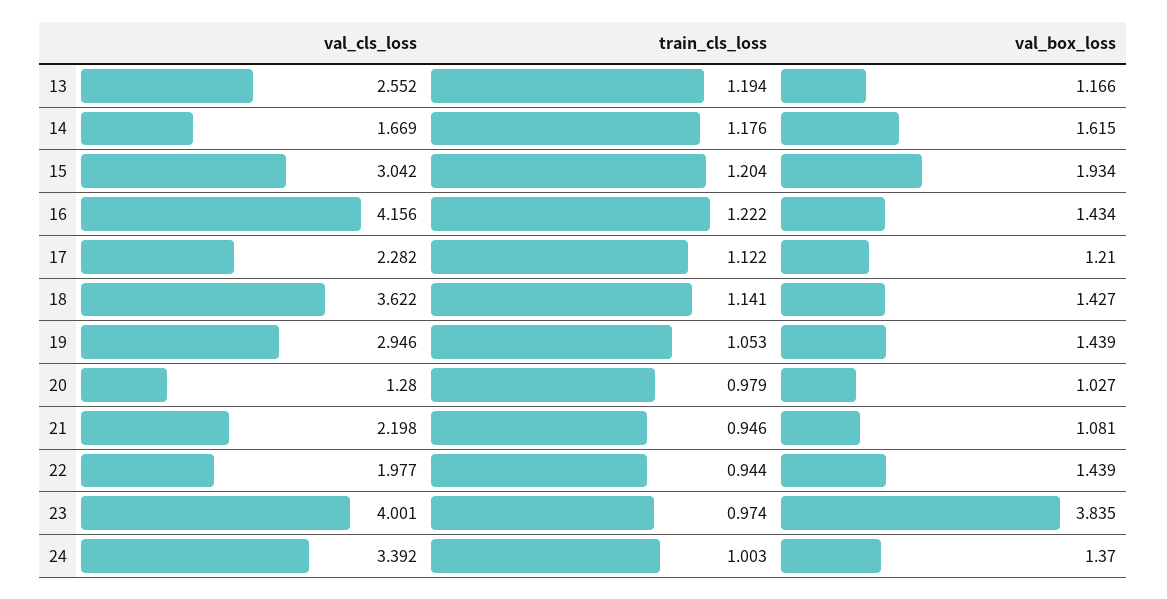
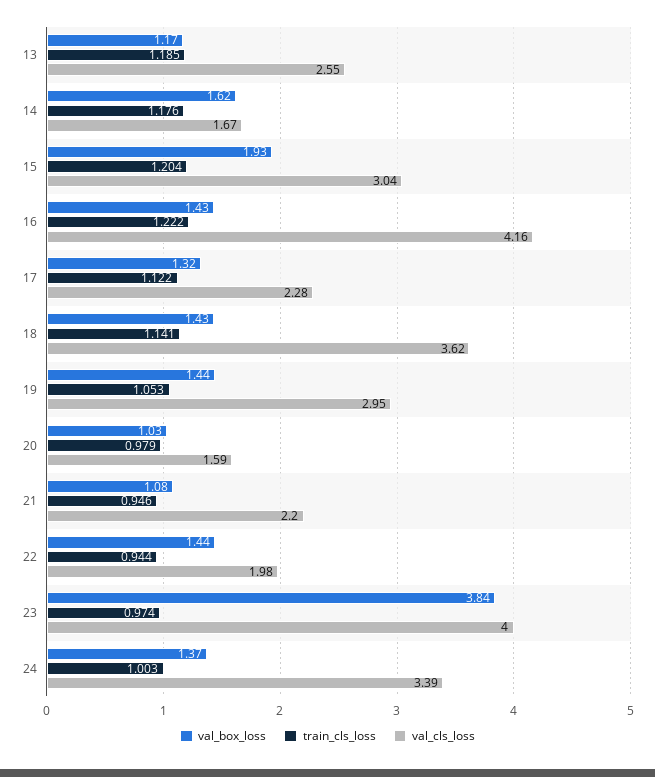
train_cls_loss, 13: 1.194 -> 1.185
val_box_loss, 17: 1.21 -> 1.32
val_cls_loss, 20: 1.28 -> 1.59

